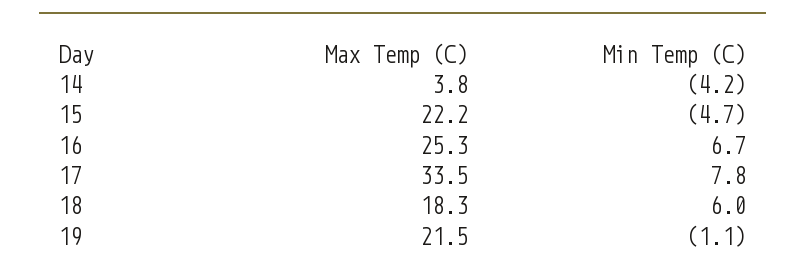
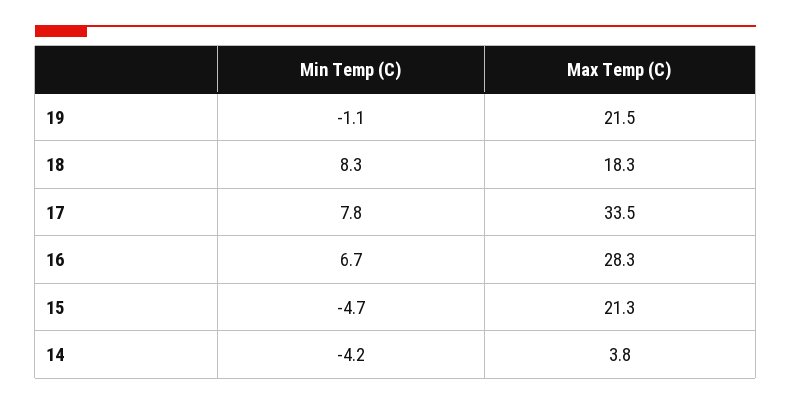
Max Temp (C), 15: 22.2 -> 21.3
Max Temp (C), 16: 25.3 -> 28.3
Min Temp (C), 18: 6 -> 8.3

